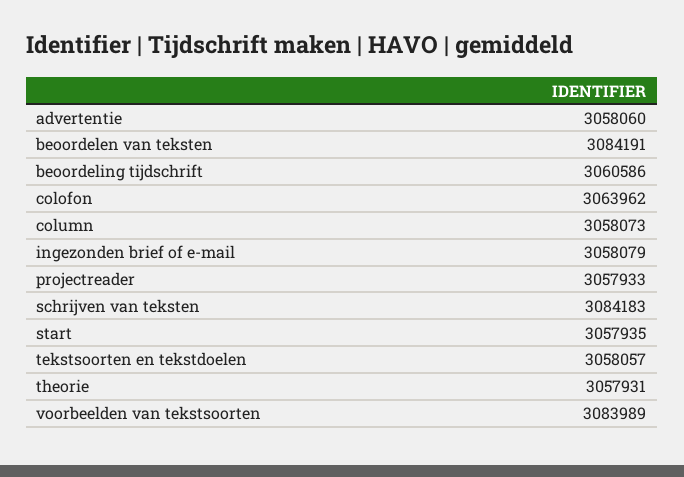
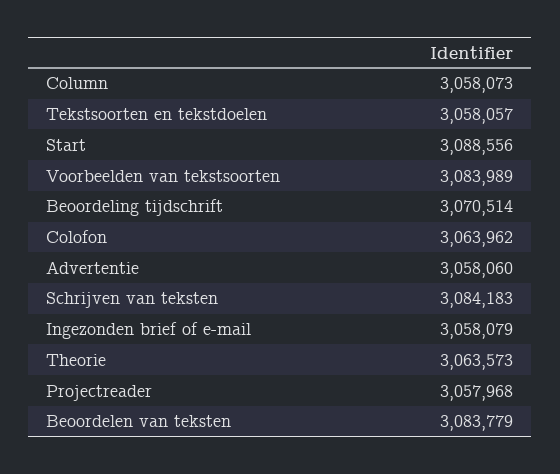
beoordelen van teksten: 3084191 -> 3083779
beoordeling tijdschrift: 3060586 -> 3070514
projectreader: 3057933 -> 3057968
start: 3057935 -> 3088556
theorie: 3057931 -> 3063573

